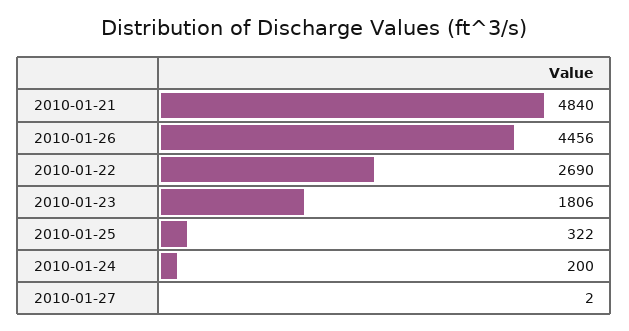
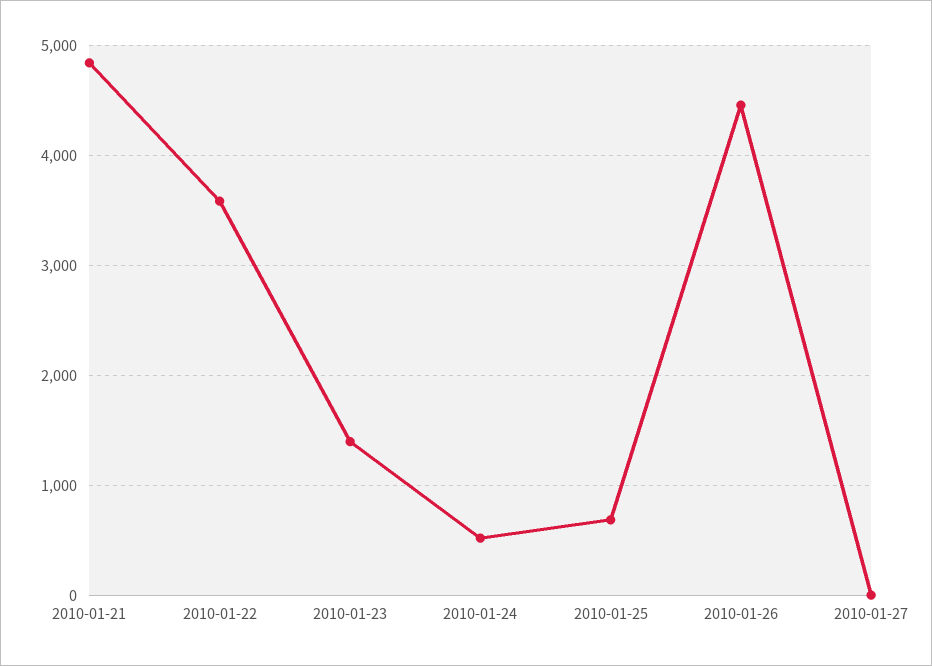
2010-01-22: 2690 -> 3600
2010-01-23: 1806 -> 1400
2010-01-25: 322 -> 700
2010-01-24: 200 -> 500

